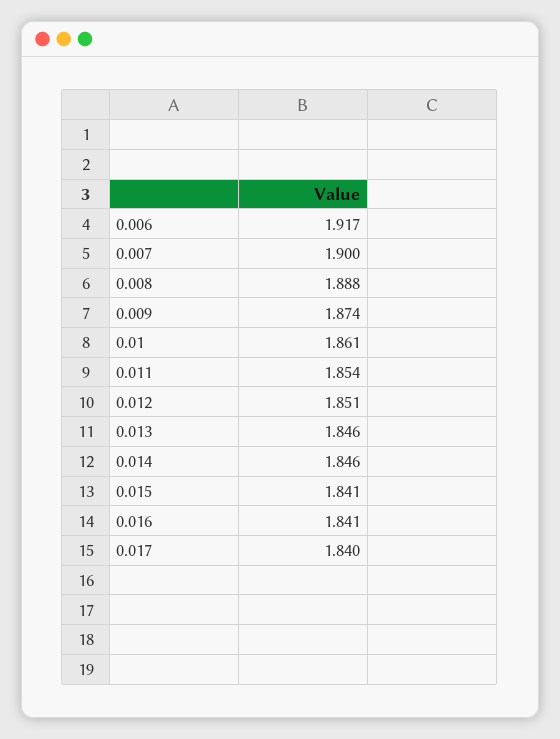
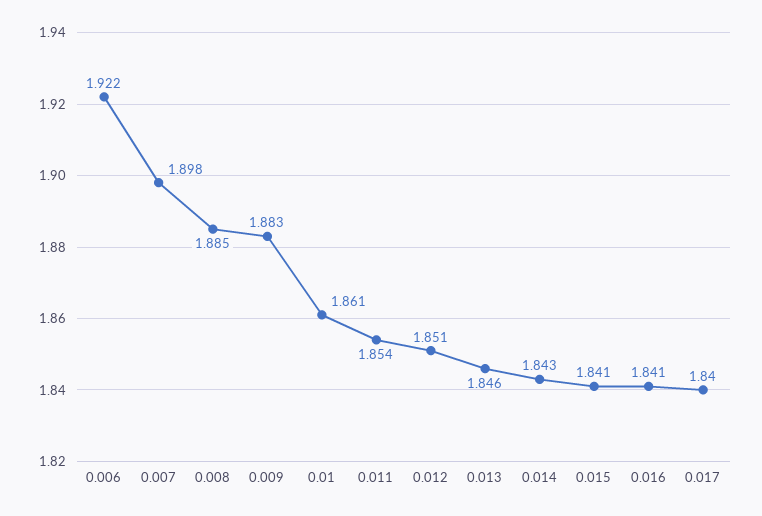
0.006: 1.917 -> 1.922
0.007: 1.9 -> 1.898
0.008: 1.888 -> 1.885
0.009: 1.874 -> 1.883
0.014: 1.846 -> 1.843

